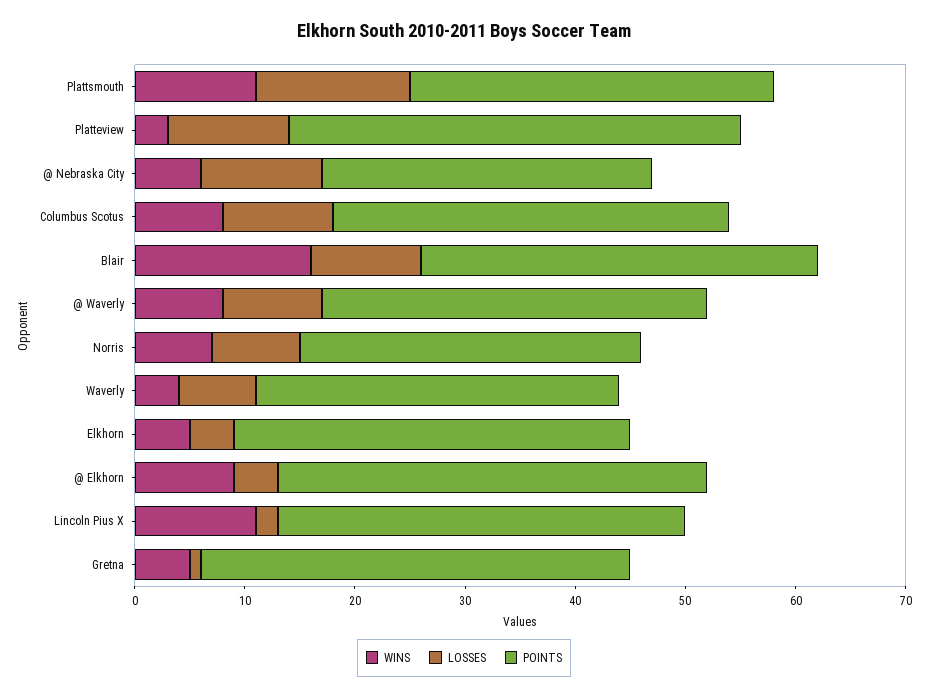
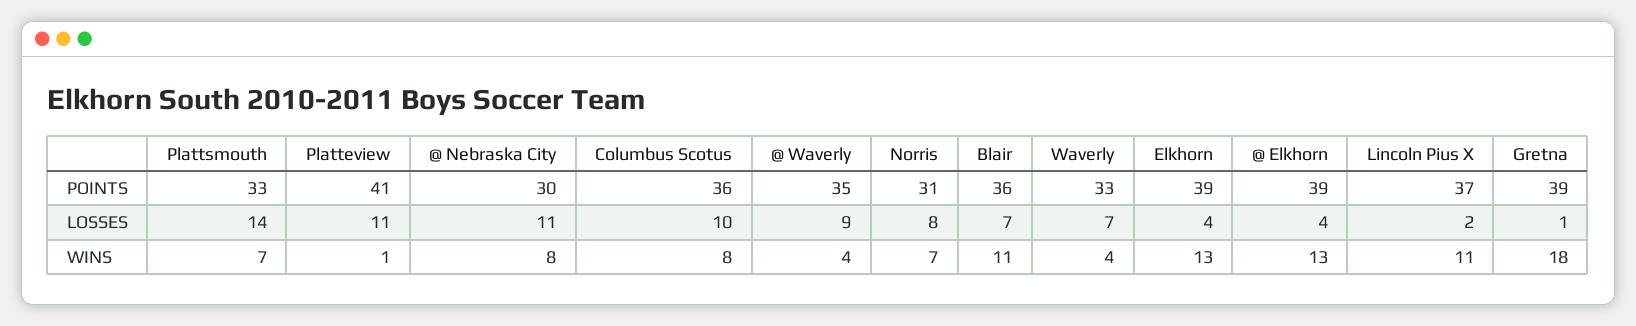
WINS, Plattsmouth: 11 -> 7
WINS, Platteview: 3 -> 1
WINS, @ Nebraska City: 6 -> 8
WINS, Blair: 16 -> 11
LOSSES, Blair: 10 -> 7
WINS, @ Waverly: 8 -> 4
WINS, Elkhorn: 5 -> 13
POINTS, Elkhorn: 36 -> 39
WINS, @ Elkhorn: 9 -> 13
WINS, Gretna: 5 -> 18

